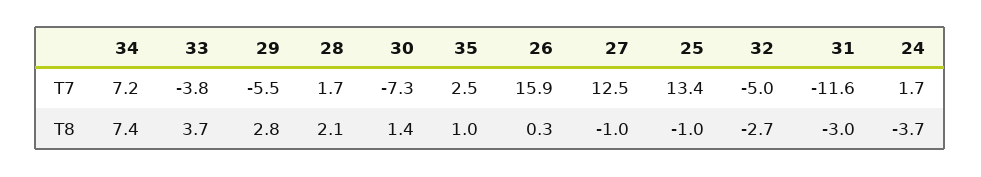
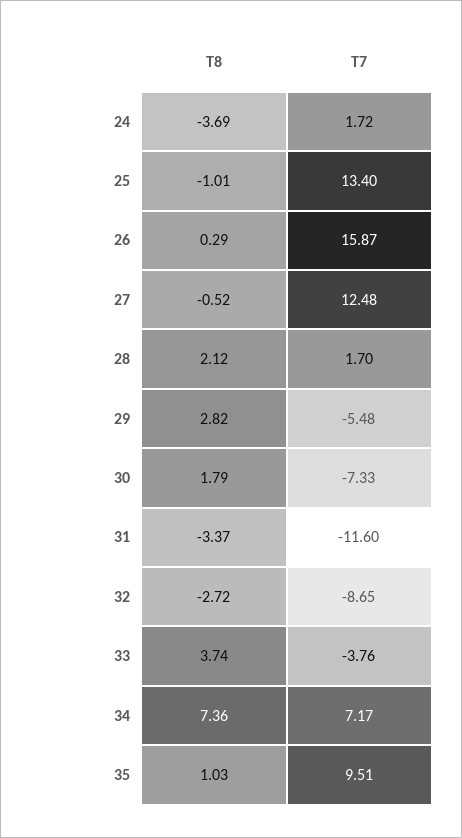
35, T7: 2.5 -> 9.51
32, T7: -5 -> -8.65
30, T8: 1.4 -> 1.79
27, T8: -1 -> -0.52
31, T8: -3 -> -3.37

